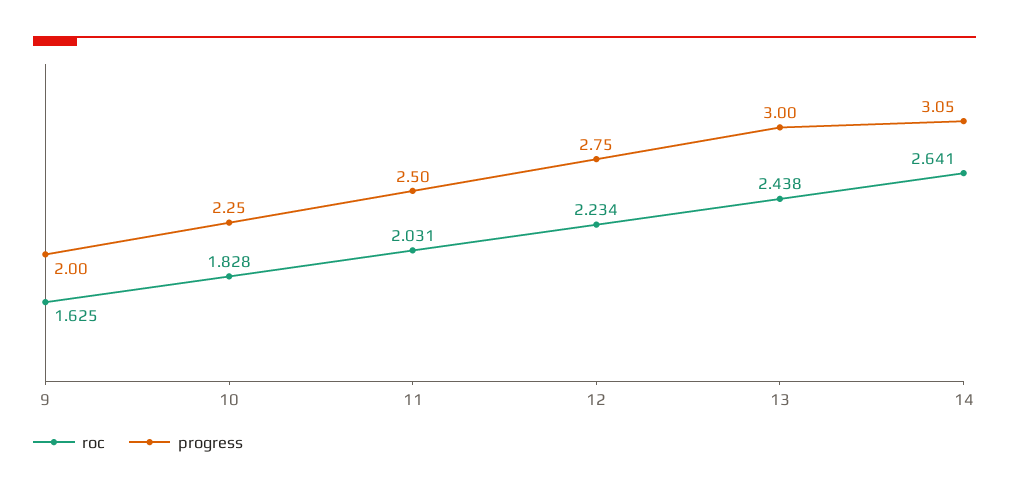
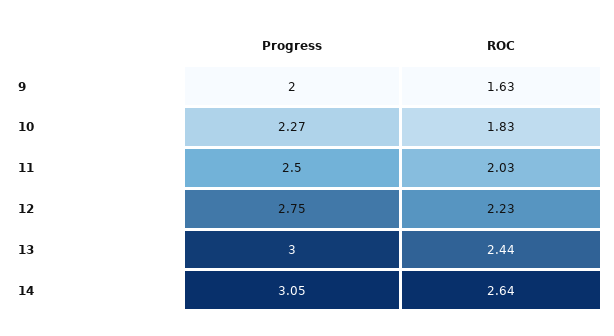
progress, 10: 2.25 -> 2.27

